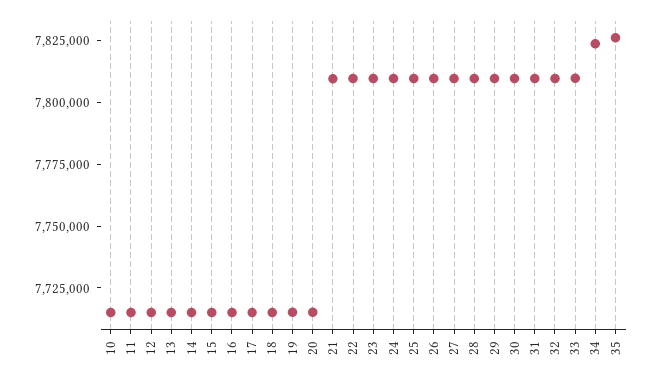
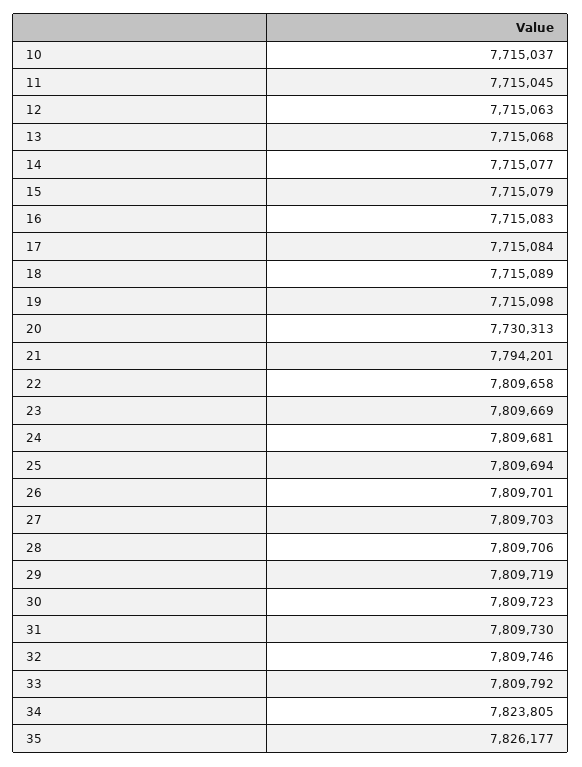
20: 7715000 -> 7730313
21: 7810000 -> 7794201

